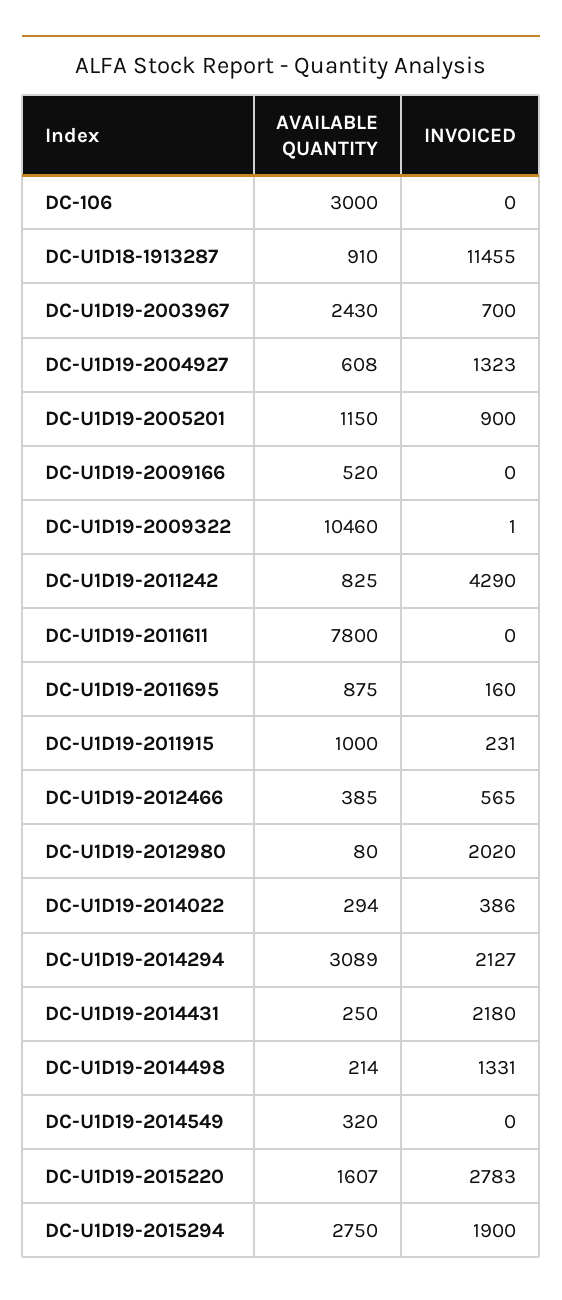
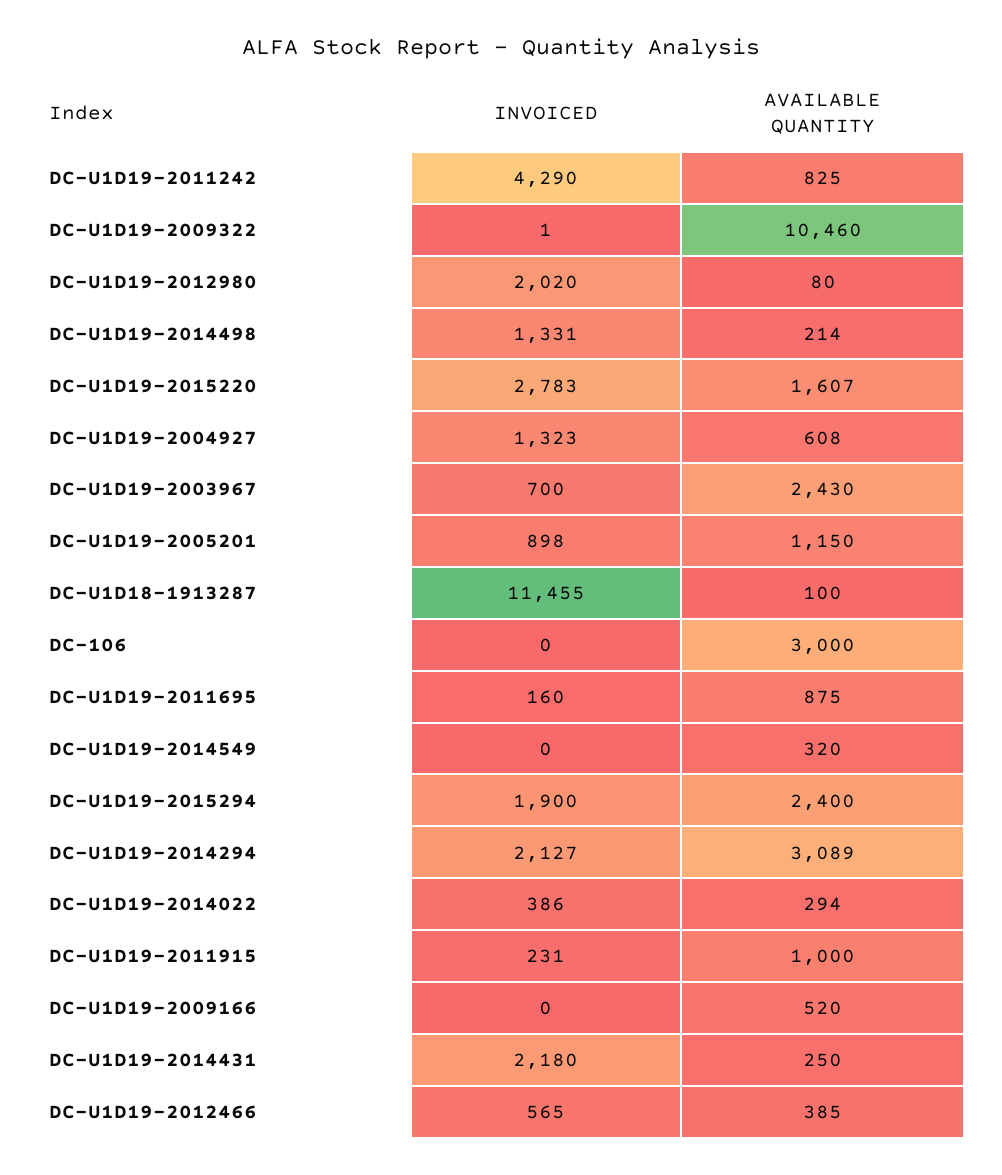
AVAILABLE QUANTITY, DC-U1D18-1913287: 910 -> 100
INVOICED, DC-U1D19-2005201: 900 -> 898
AVAILABLE QUANTITY, DC-U1D19-2011611: 7800 -> none
INVOICED, DC-U1D19-2011611: 0 -> none
AVAILABLE QUANTITY, DC-U1D19-2015294: 2750 -> 2400

